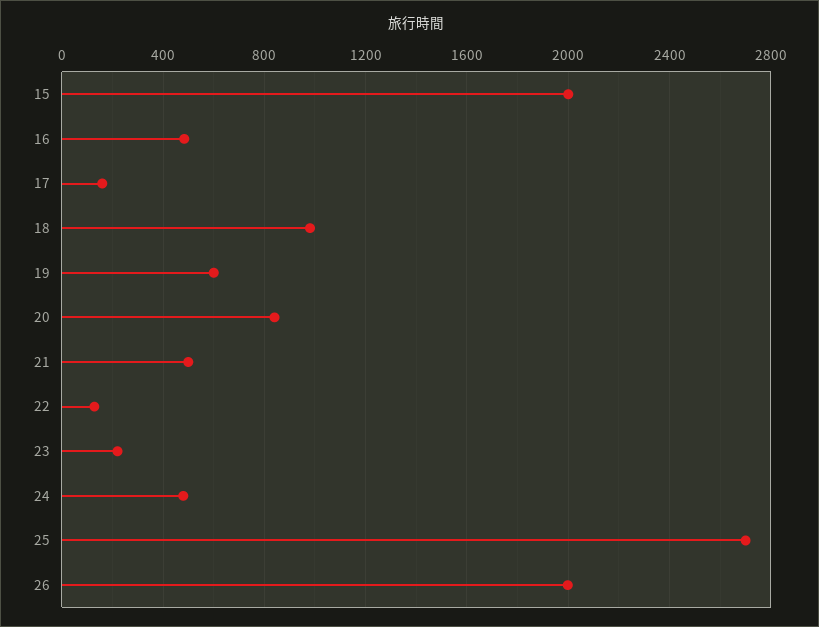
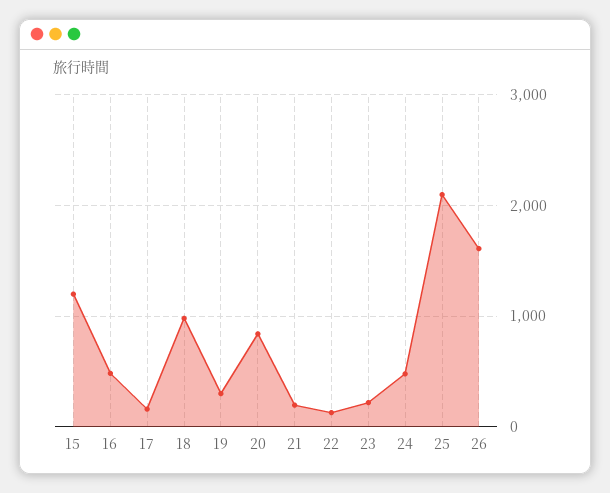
15: 2000 -> 1200
19: 600 -> 300
21: 500 -> 200
25: 2700 -> 2100
26: 2000 -> 1600

